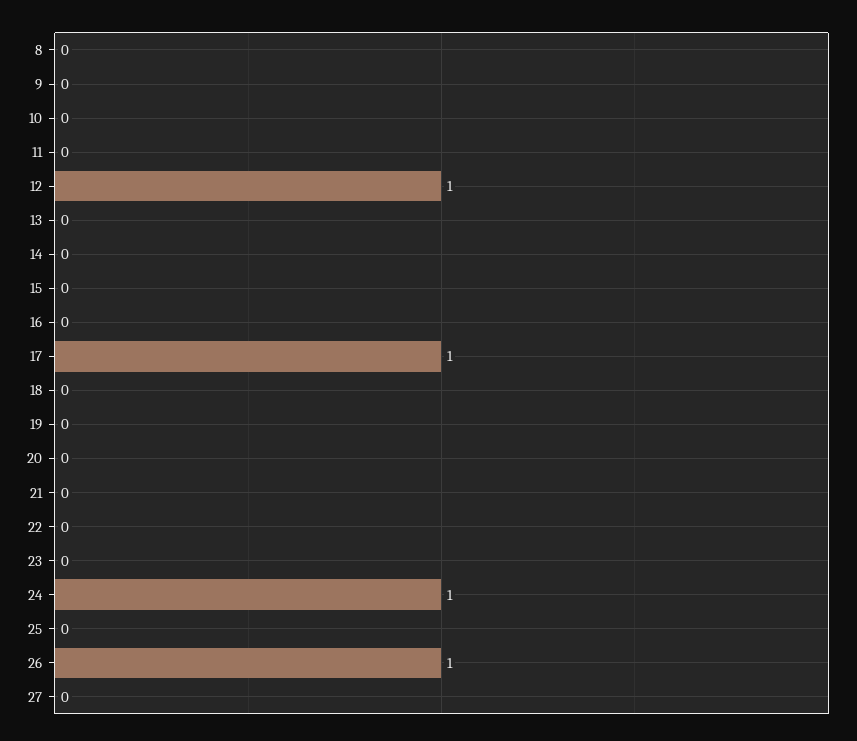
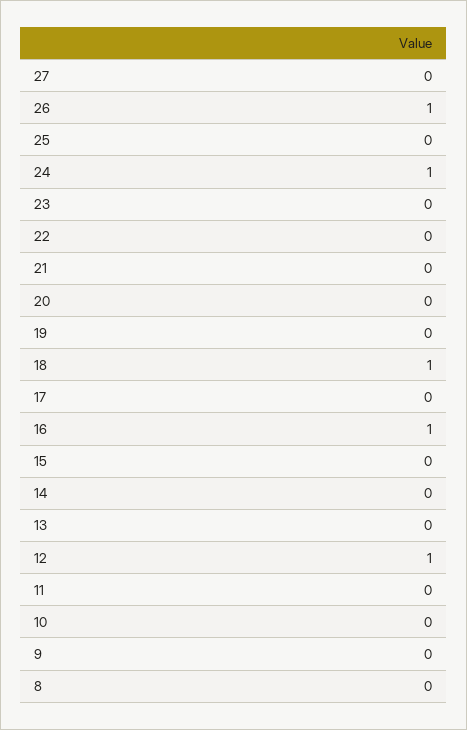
16: 0 -> 1
17: 1 -> 0
18: 0 -> 1

